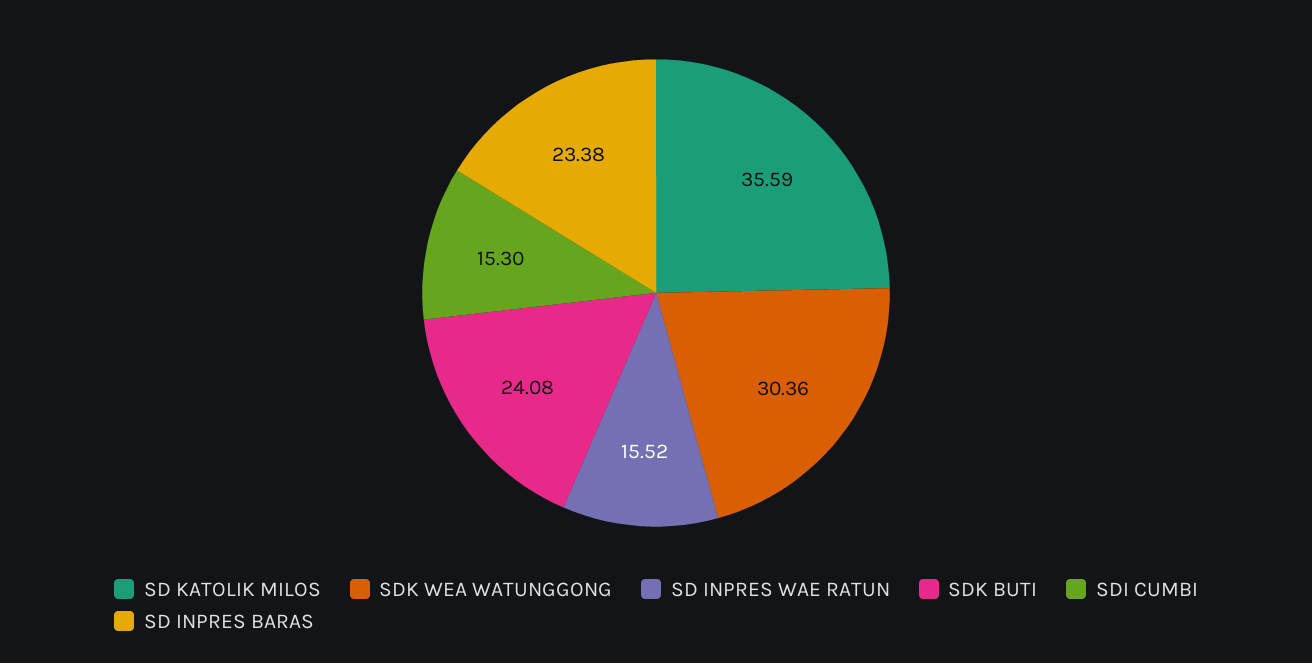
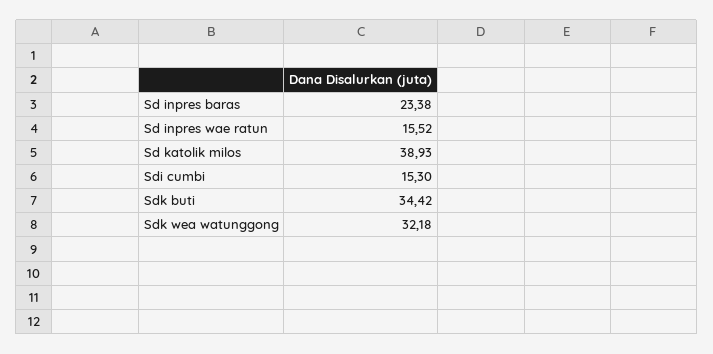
SD KATOLIK MILOS: 35.59 -> 38.93
SDK WEA WATUNGGONG: 30.36 -> 32.18
SDK BUTI: 24.08 -> 34.42

